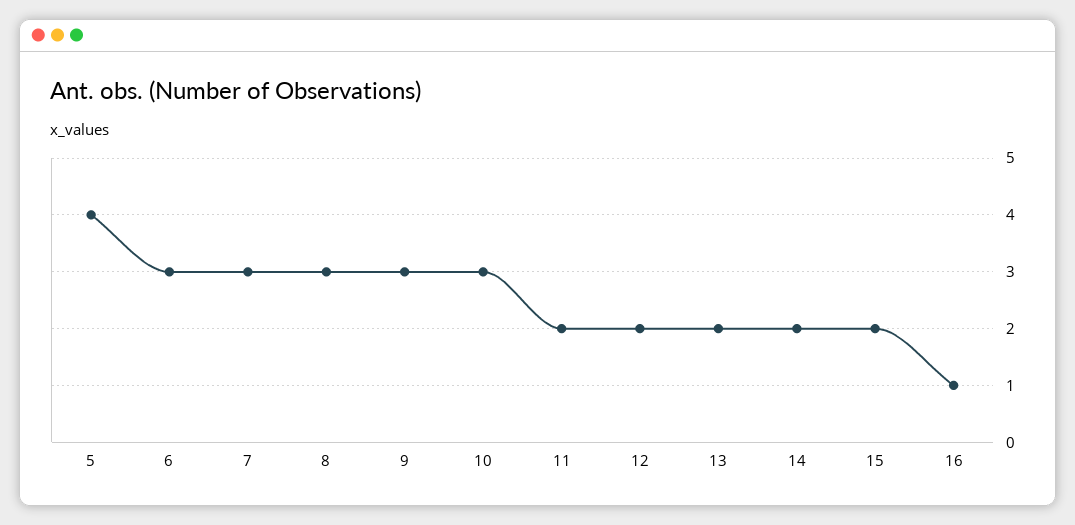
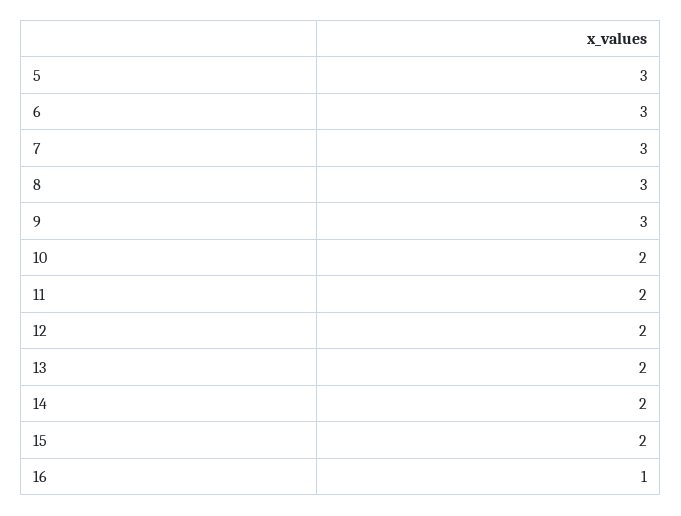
5: 4 -> 3
10: 3 -> 2

